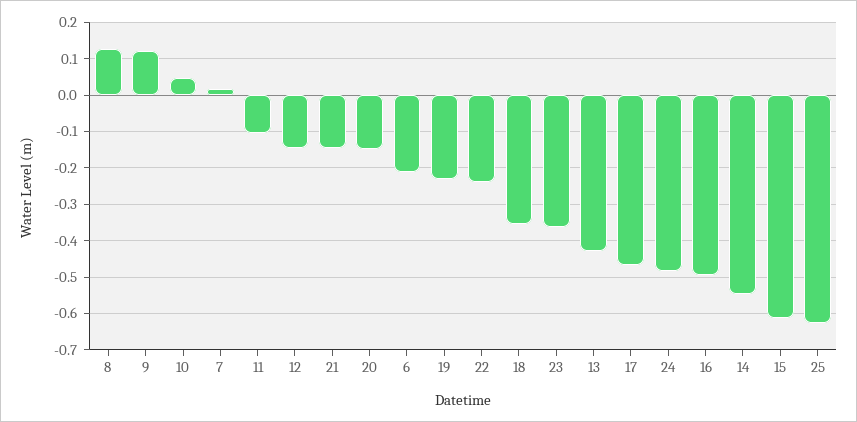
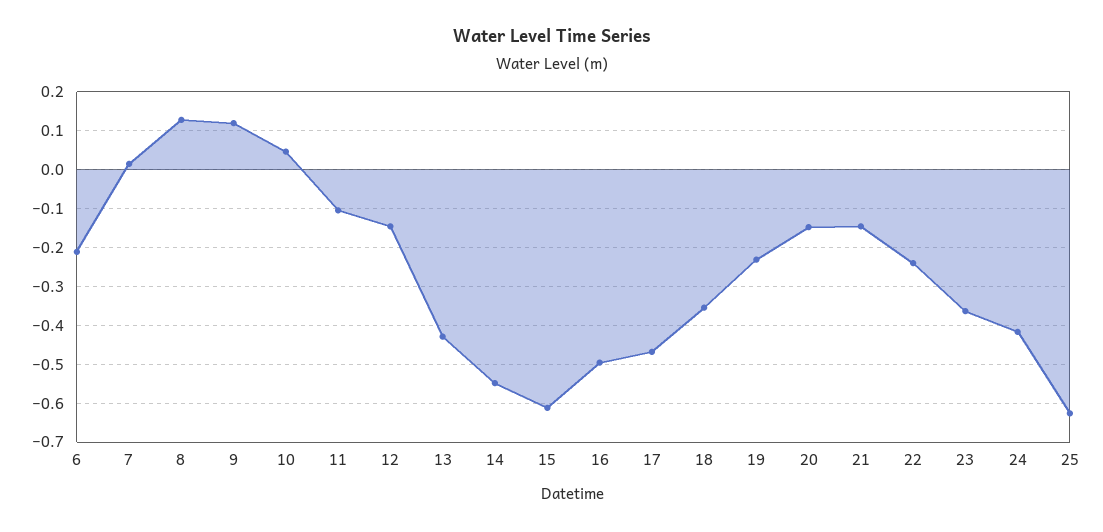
24: -0.48 -> -0.42

